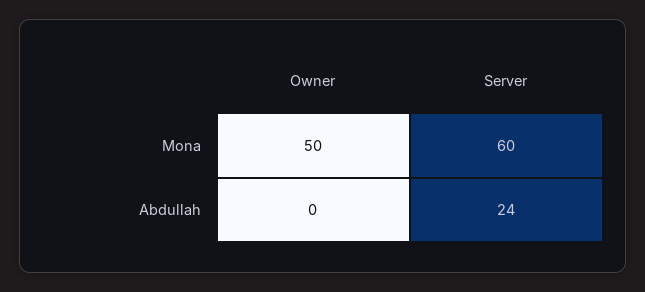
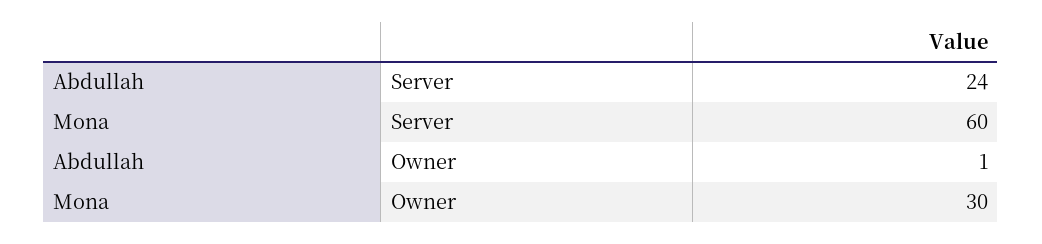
Owner, Mona: 50 -> 30
Owner, Abdullah: 0 -> 1

